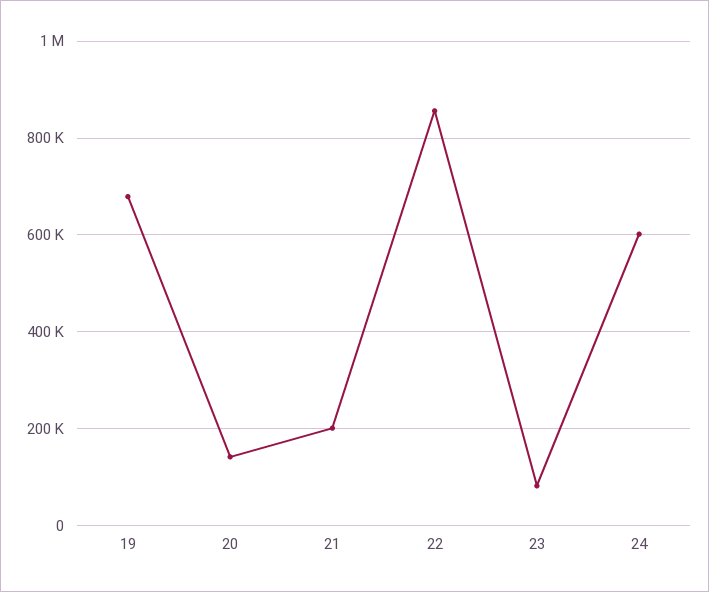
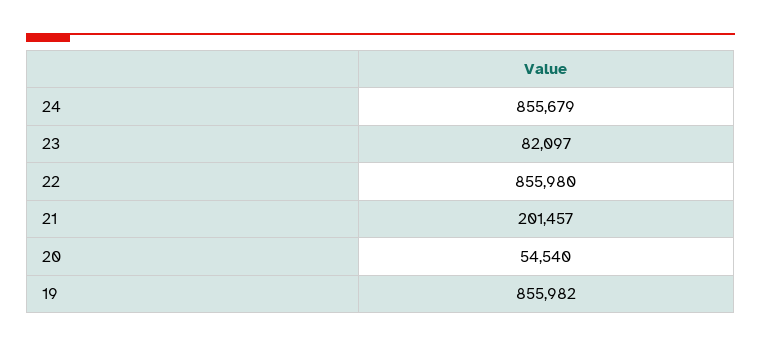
19: 680000 -> 855982
20: 140000 -> 54540
24: 600000 -> 855679

